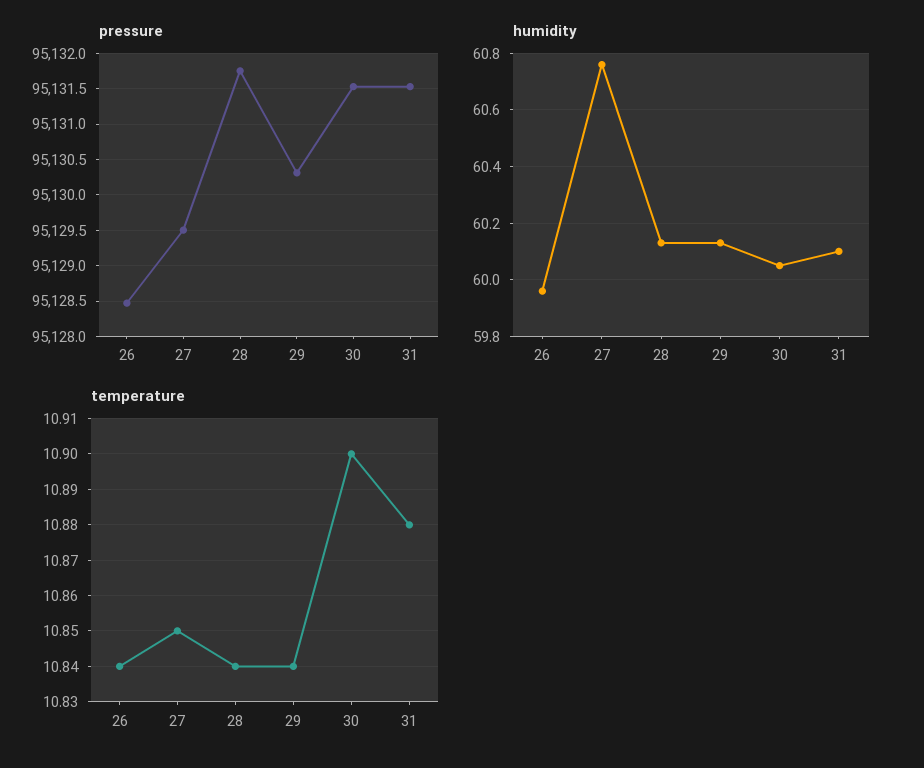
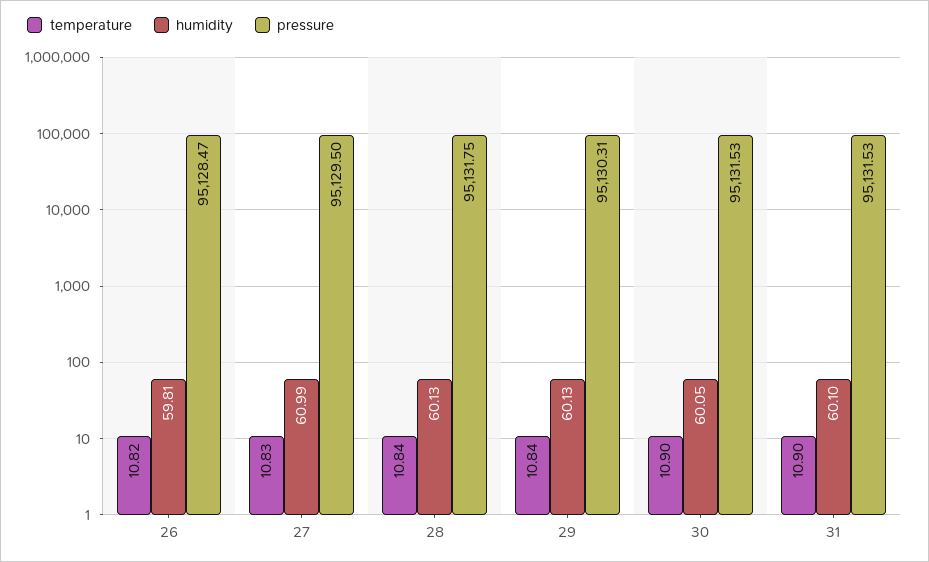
humidity, 26: 59.95 -> 59.81
humidity, 27: 60.75 -> 60.99
temperature, 26: 10.84 -> 10.82
temperature, 27: 10.85 -> 10.83
temperature, 31: 10.88 -> 10.9

